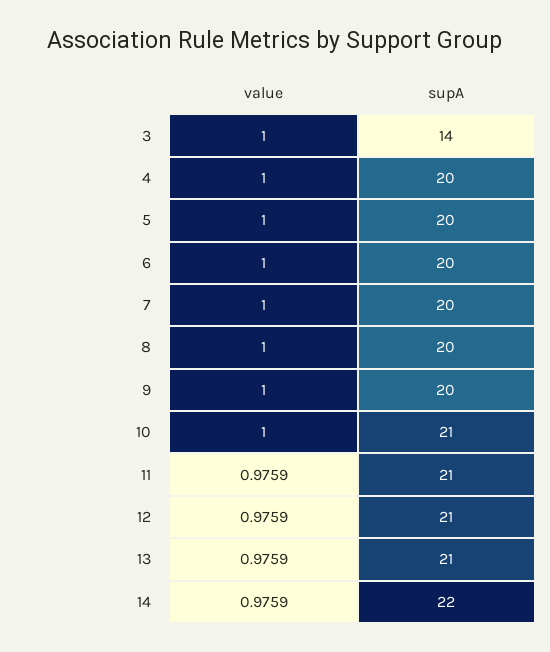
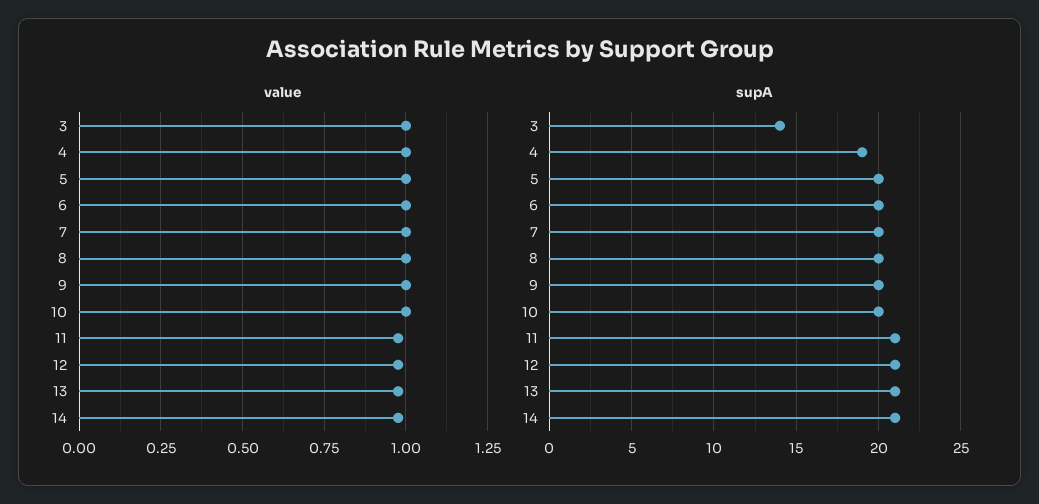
supA, 4: 20 -> 19
supA, 10: 21 -> 20
supA, 14: 22 -> 21

